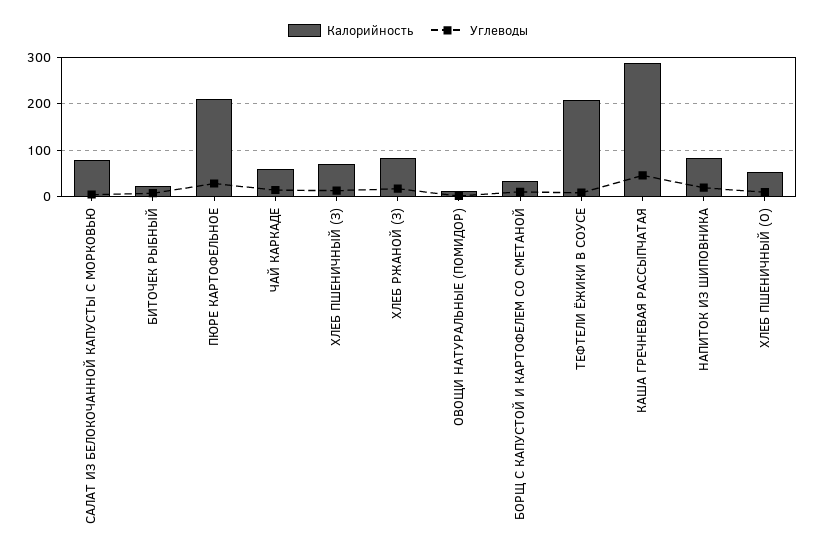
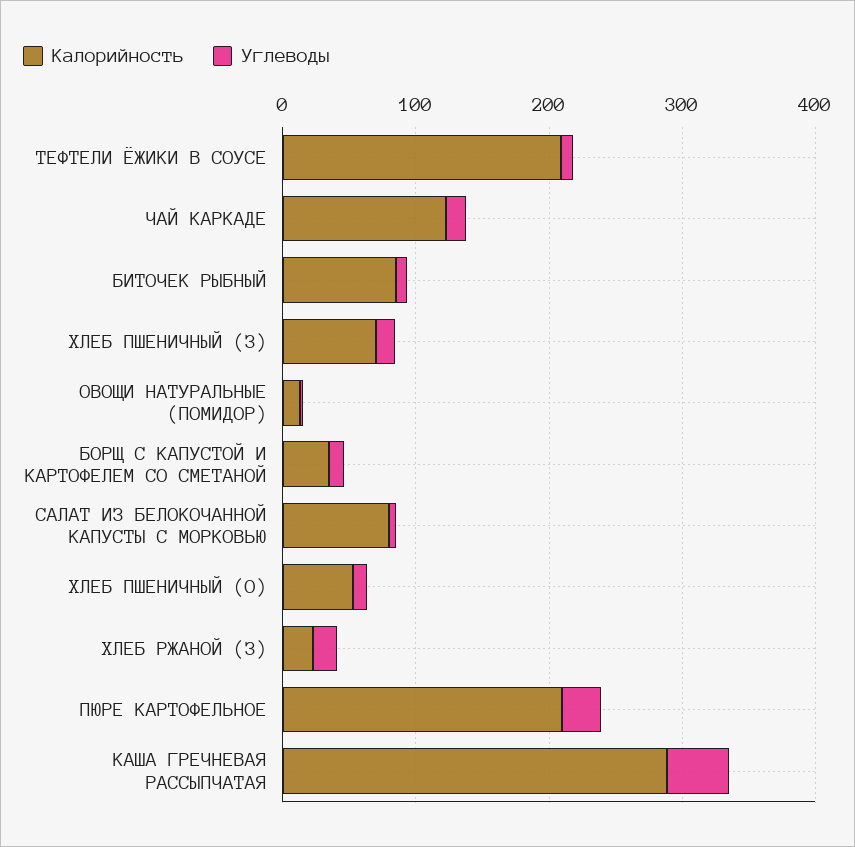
Калорийность, БИТОЧЕК РЫБНЫЙ: 20 -> 80
Калорийность, ЧАЙ КАРКАДЕ: 60 -> 120
Калорийность, ХЛЕБ РЖАНОЙ (З): 80 -> 20
Калорийность, НАПИТОК ИЗ ШИПОВНИКА: 80 -> none
Углеводы, НАПИТОК ИЗ ШИПОВНИКА: 20 -> none

